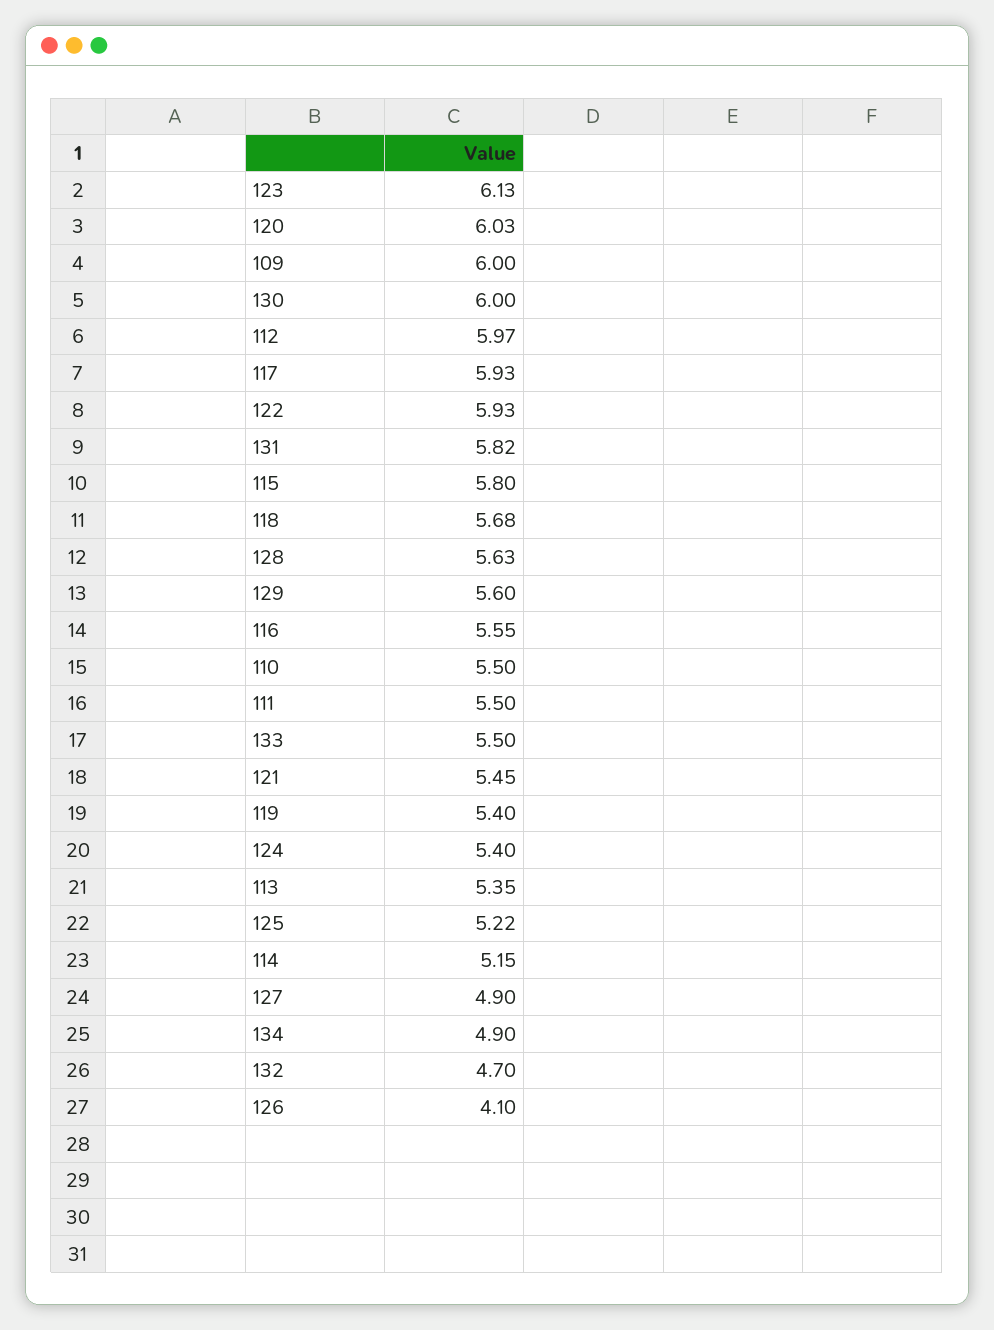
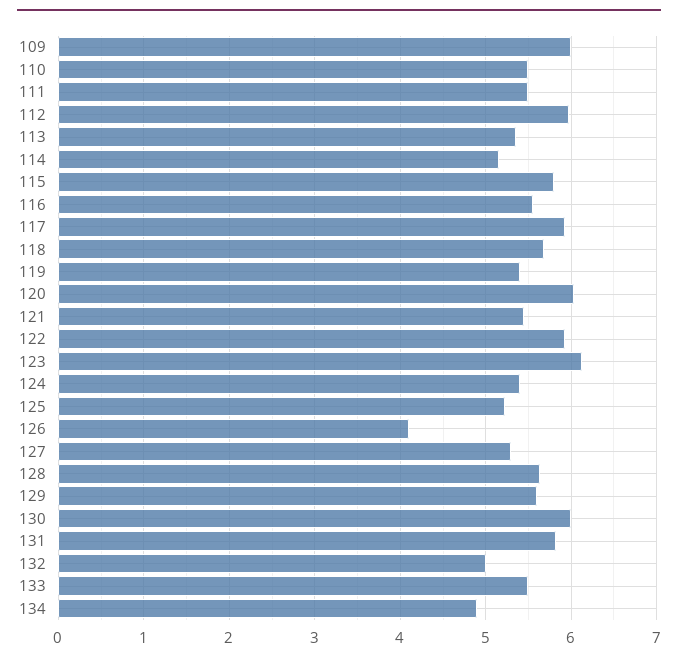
127: 4.9 -> 5.3
132: 4.7 -> 5

